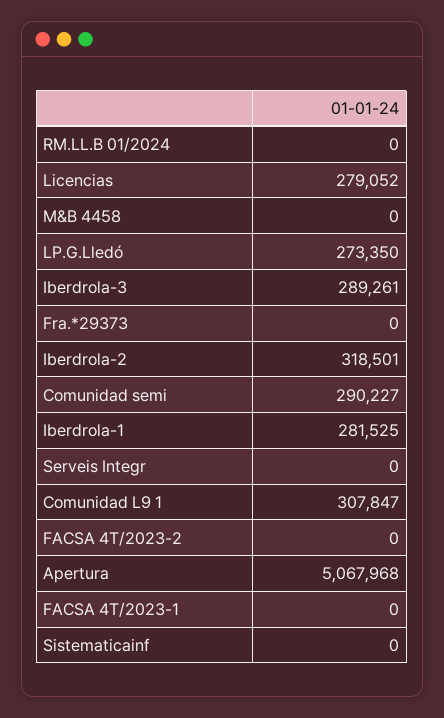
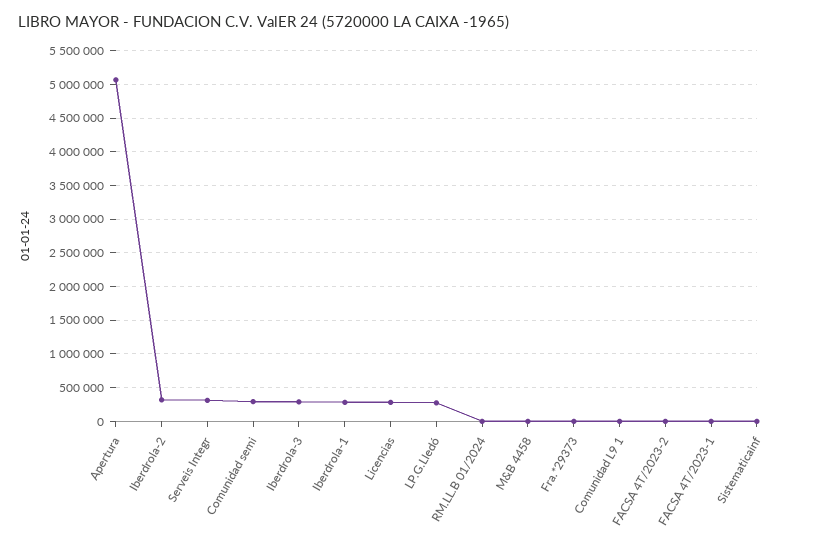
Serveis Integr: 0 -> 300000
Comunidad L9 1: 307847 -> 0

